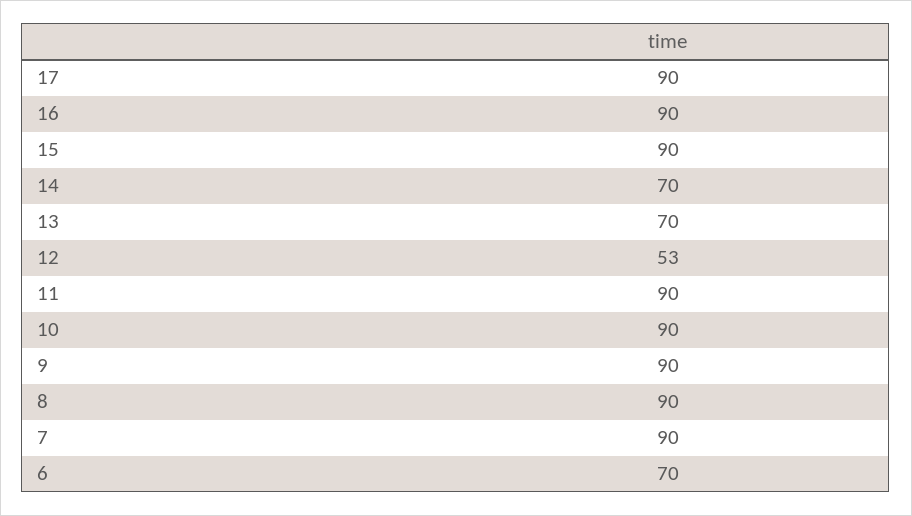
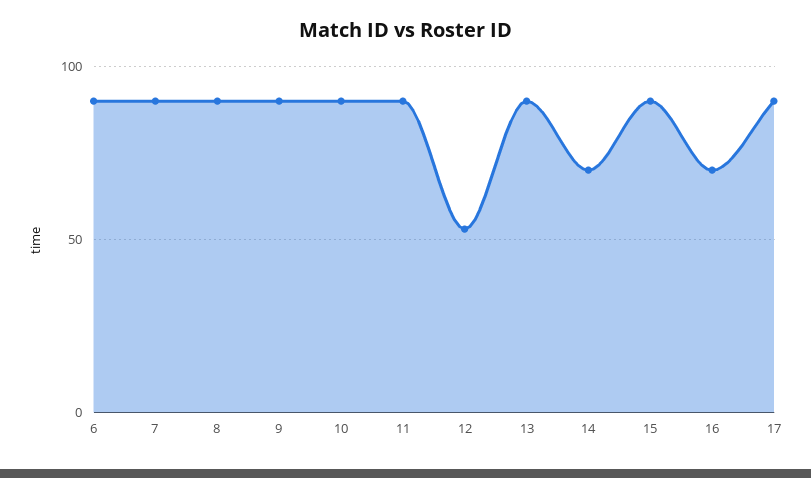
16: 90 -> 70
13: 70 -> 90
6: 70 -> 90

